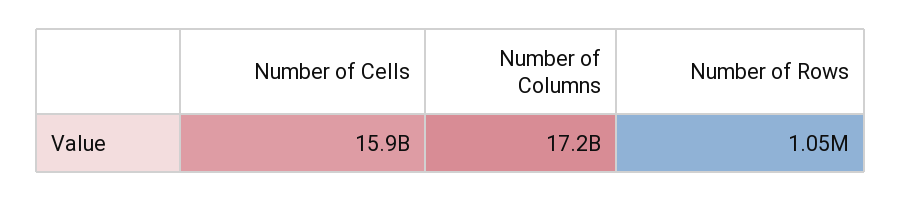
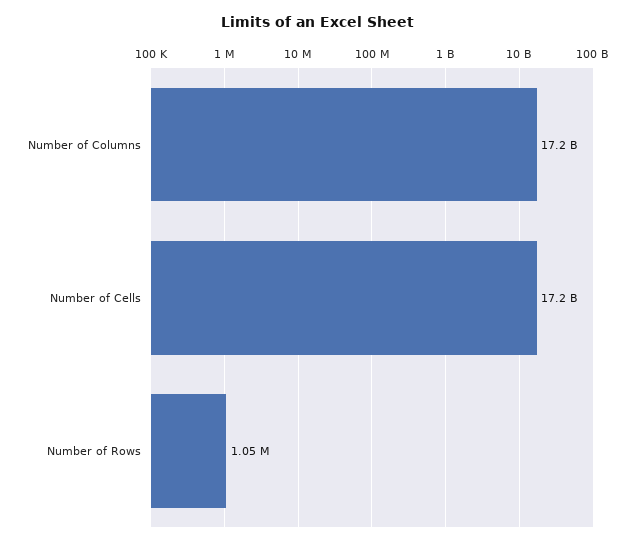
Number of Cells: 15900000000 -> 17200000000

